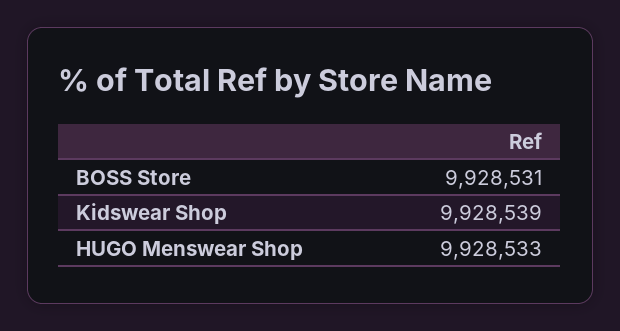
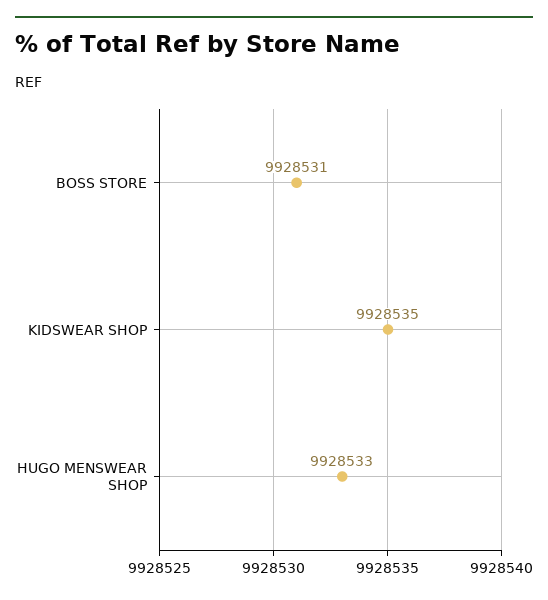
Kidswear Shop: 9928539 -> 9928535

